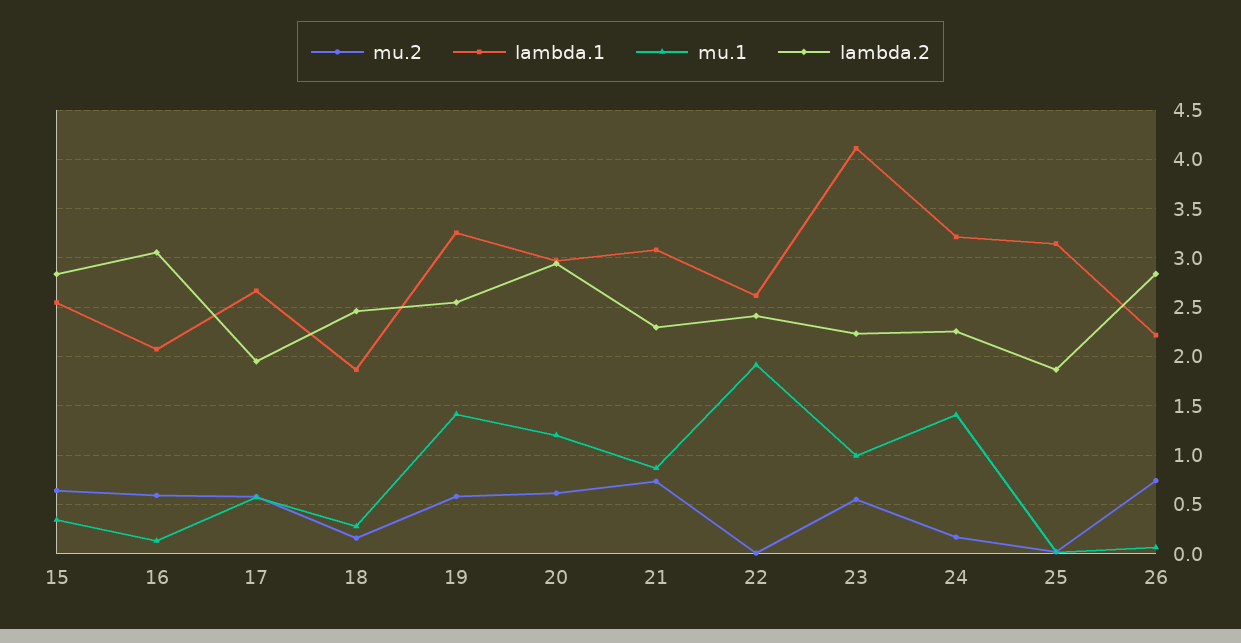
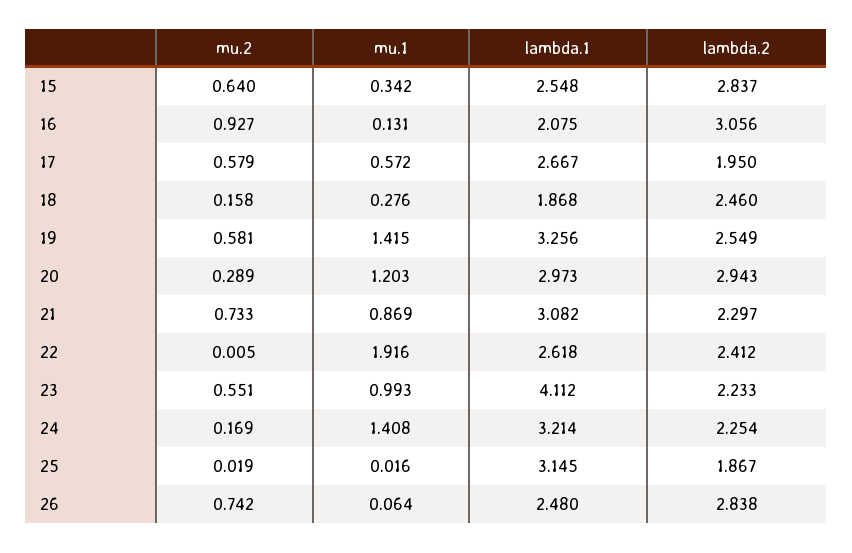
mu.2, 16: 0.6 -> 0.927
mu.2, 20: 0.6 -> 0.289
lambda.1, 26: 2.2 -> 2.48

